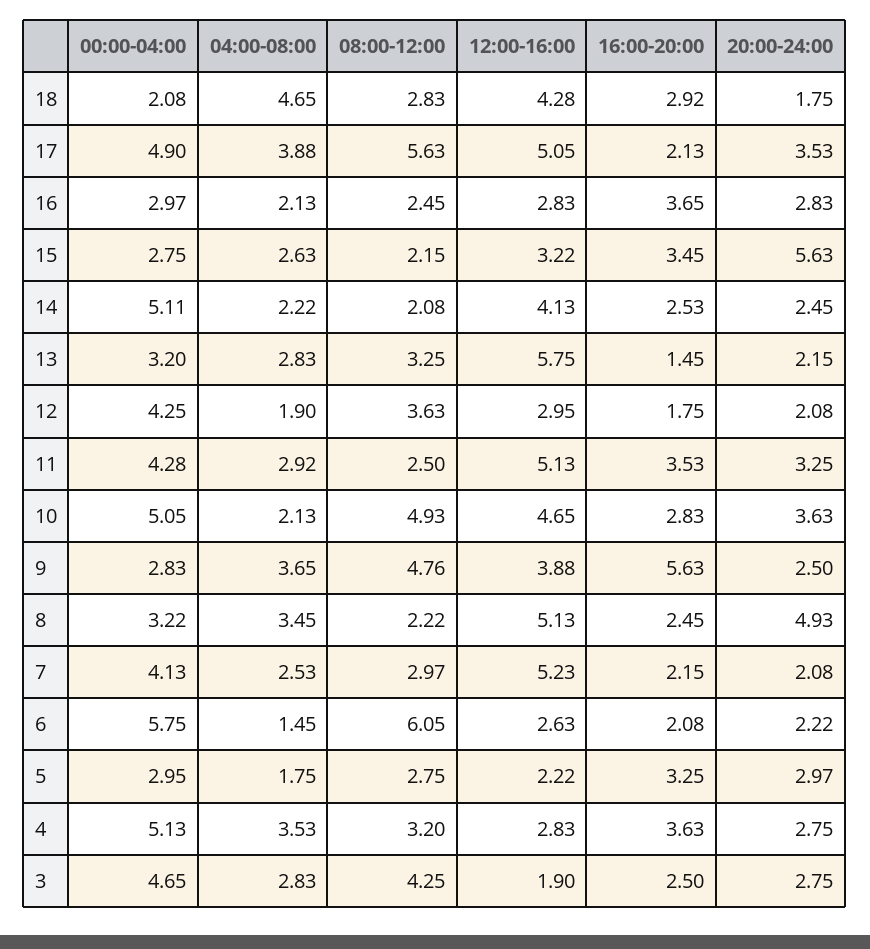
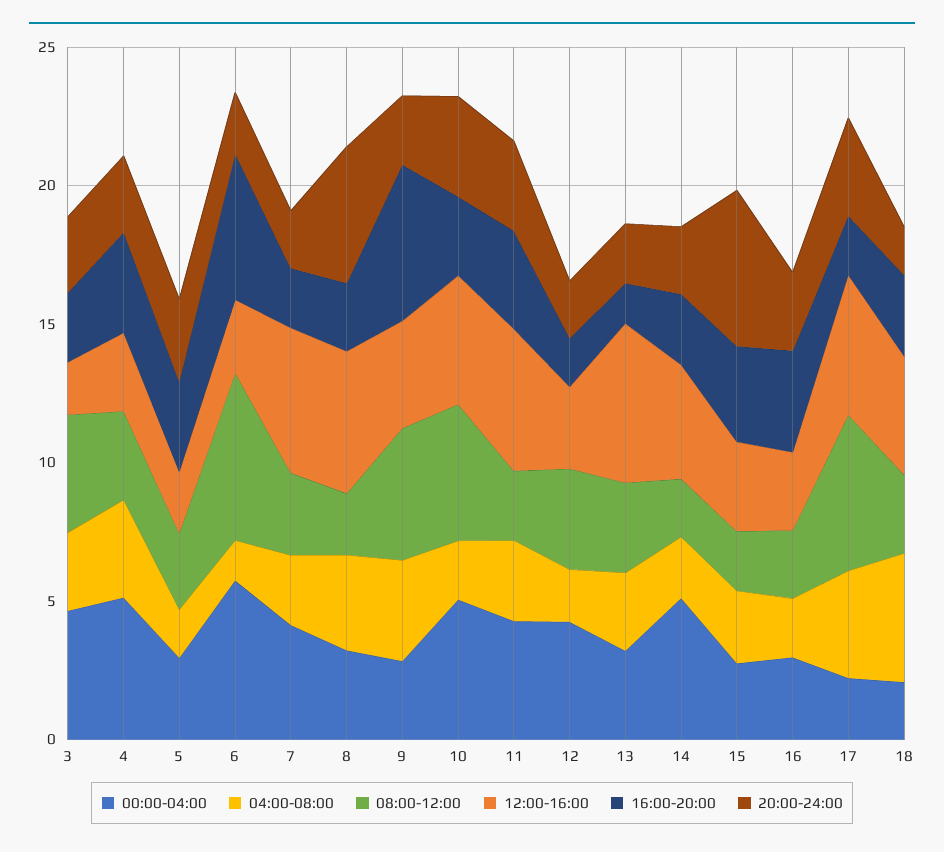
00:00-04:00, 17: 4.9 -> 2
16:00-20:00, 6: 2.08 -> 5

